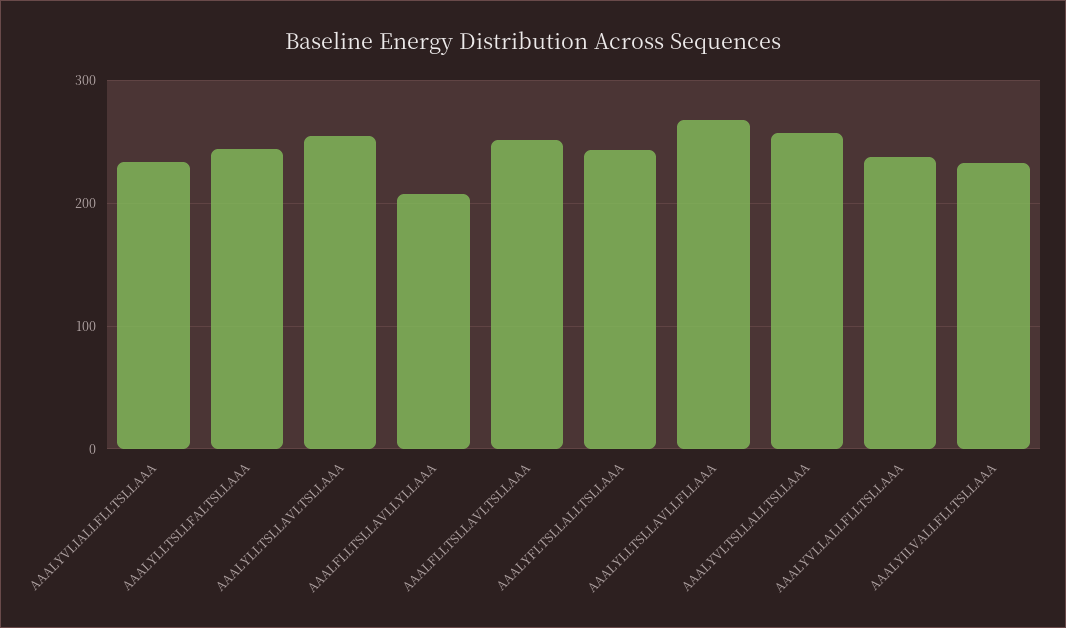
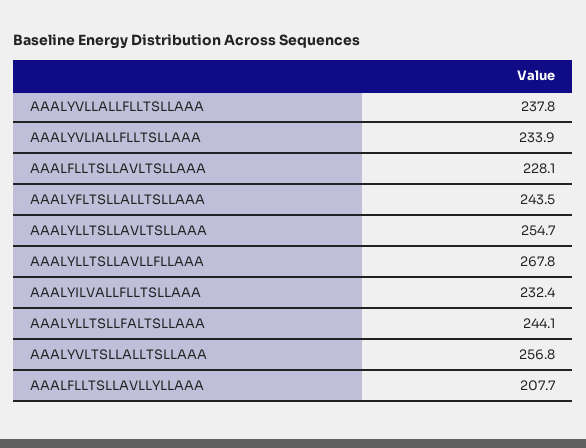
AAALFLLTSLLAVLTSLLAAA: 250 -> 228.1

